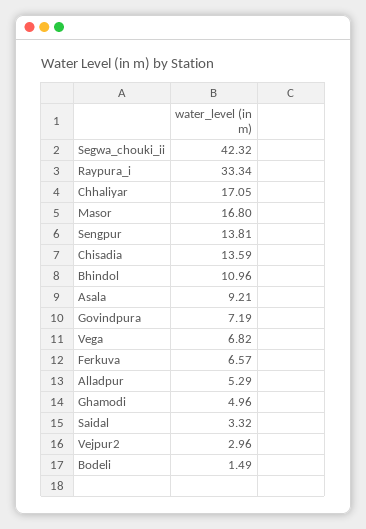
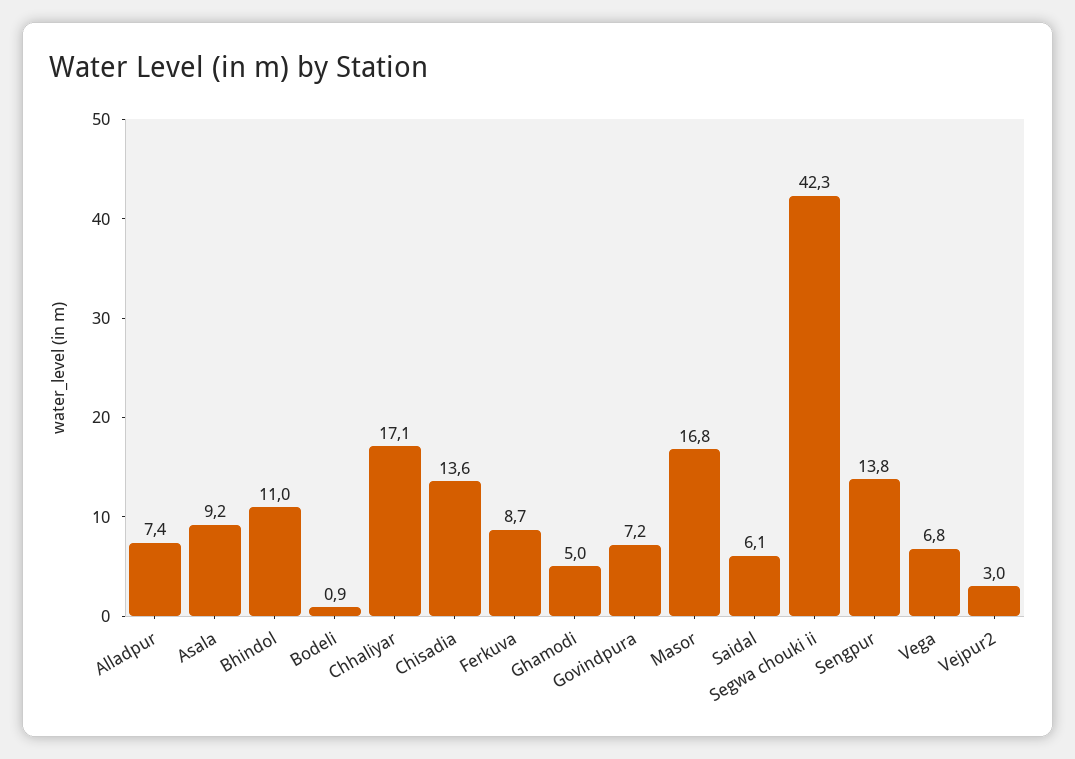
Raypura_i: 33.34 -> none
Ferkuva: 6.57 -> 8.7
Alladpur: 5.29 -> 7.4
Saidal: 3.32 -> 6.1
Bodeli: 1.49 -> 0.9

